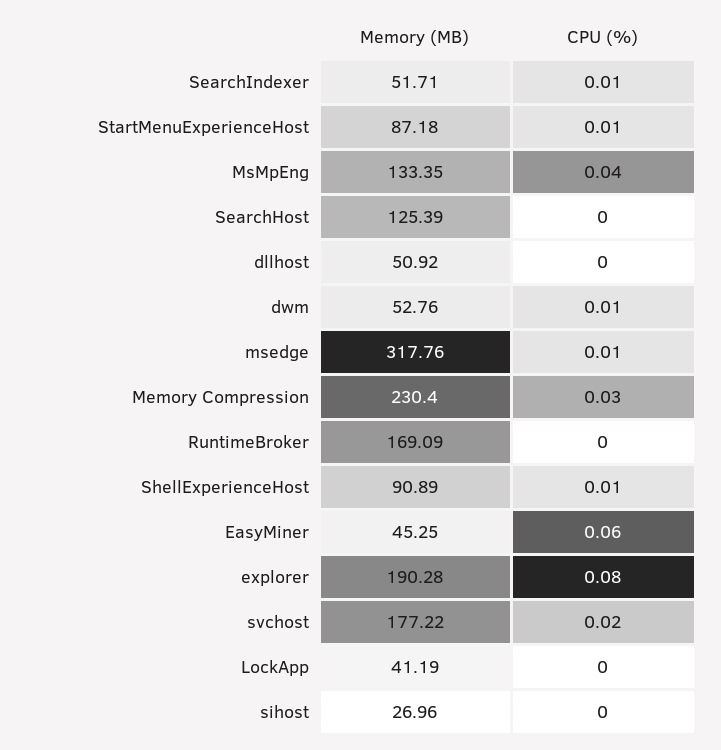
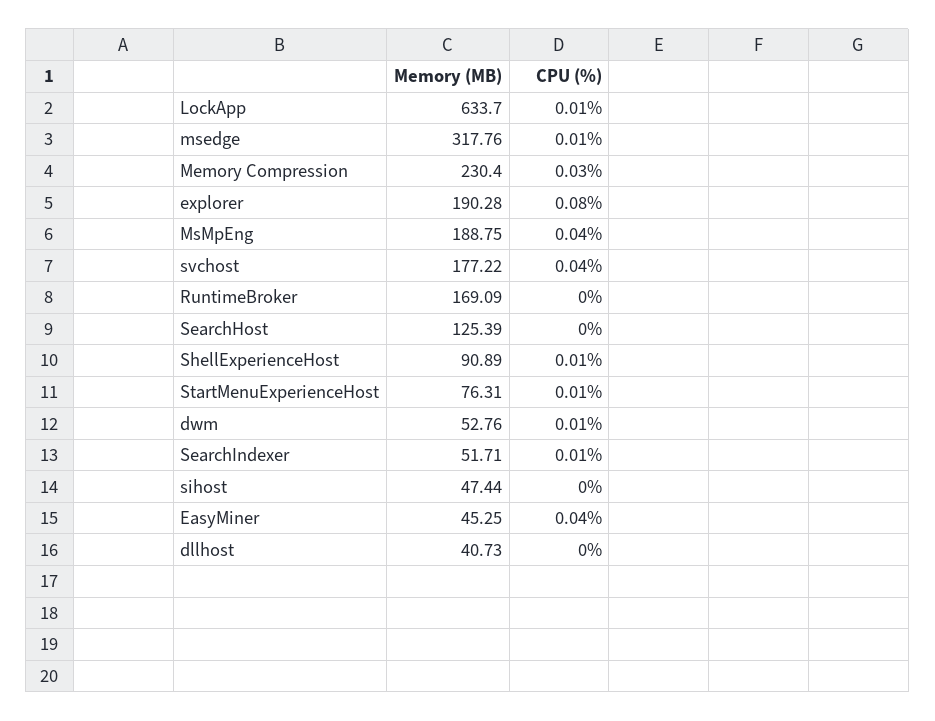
Memory (MB), StartMenuExperienceHost: 87.18 -> 76.31
Memory (MB), MsMpEng: 133.35 -> 188.75
Memory (MB), dllhost: 50.92 -> 40.73
CPU (%), EasyMiner: 0.06 -> 0.04
CPU (%), svchost: 0.02 -> 0.04
Memory (MB), LockApp: 41.19 -> 633.7
CPU (%), LockApp: 0 -> 0.01
Memory (MB), sihost: 26.96 -> 47.44

